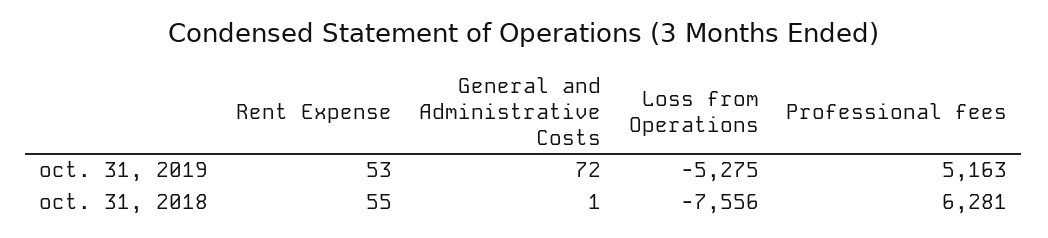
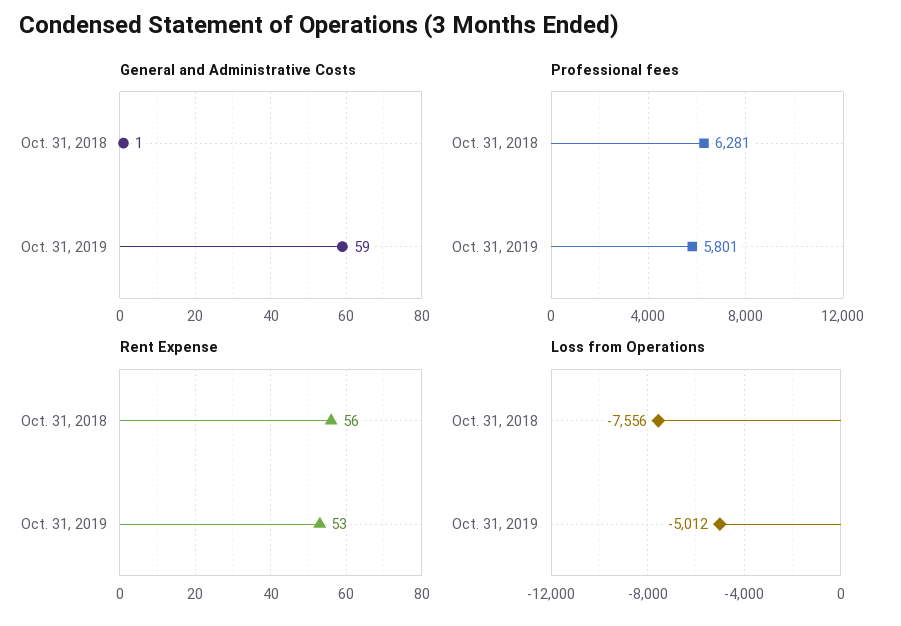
General and Administrative Costs, oct. 31, 2019: 72 -> 59
Loss from Operations, oct. 31, 2019: -5275 -> -5012
Professional fees, oct. 31, 2019: 5163 -> 5801
Rent Expense, oct. 31, 2018: 55 -> 56

